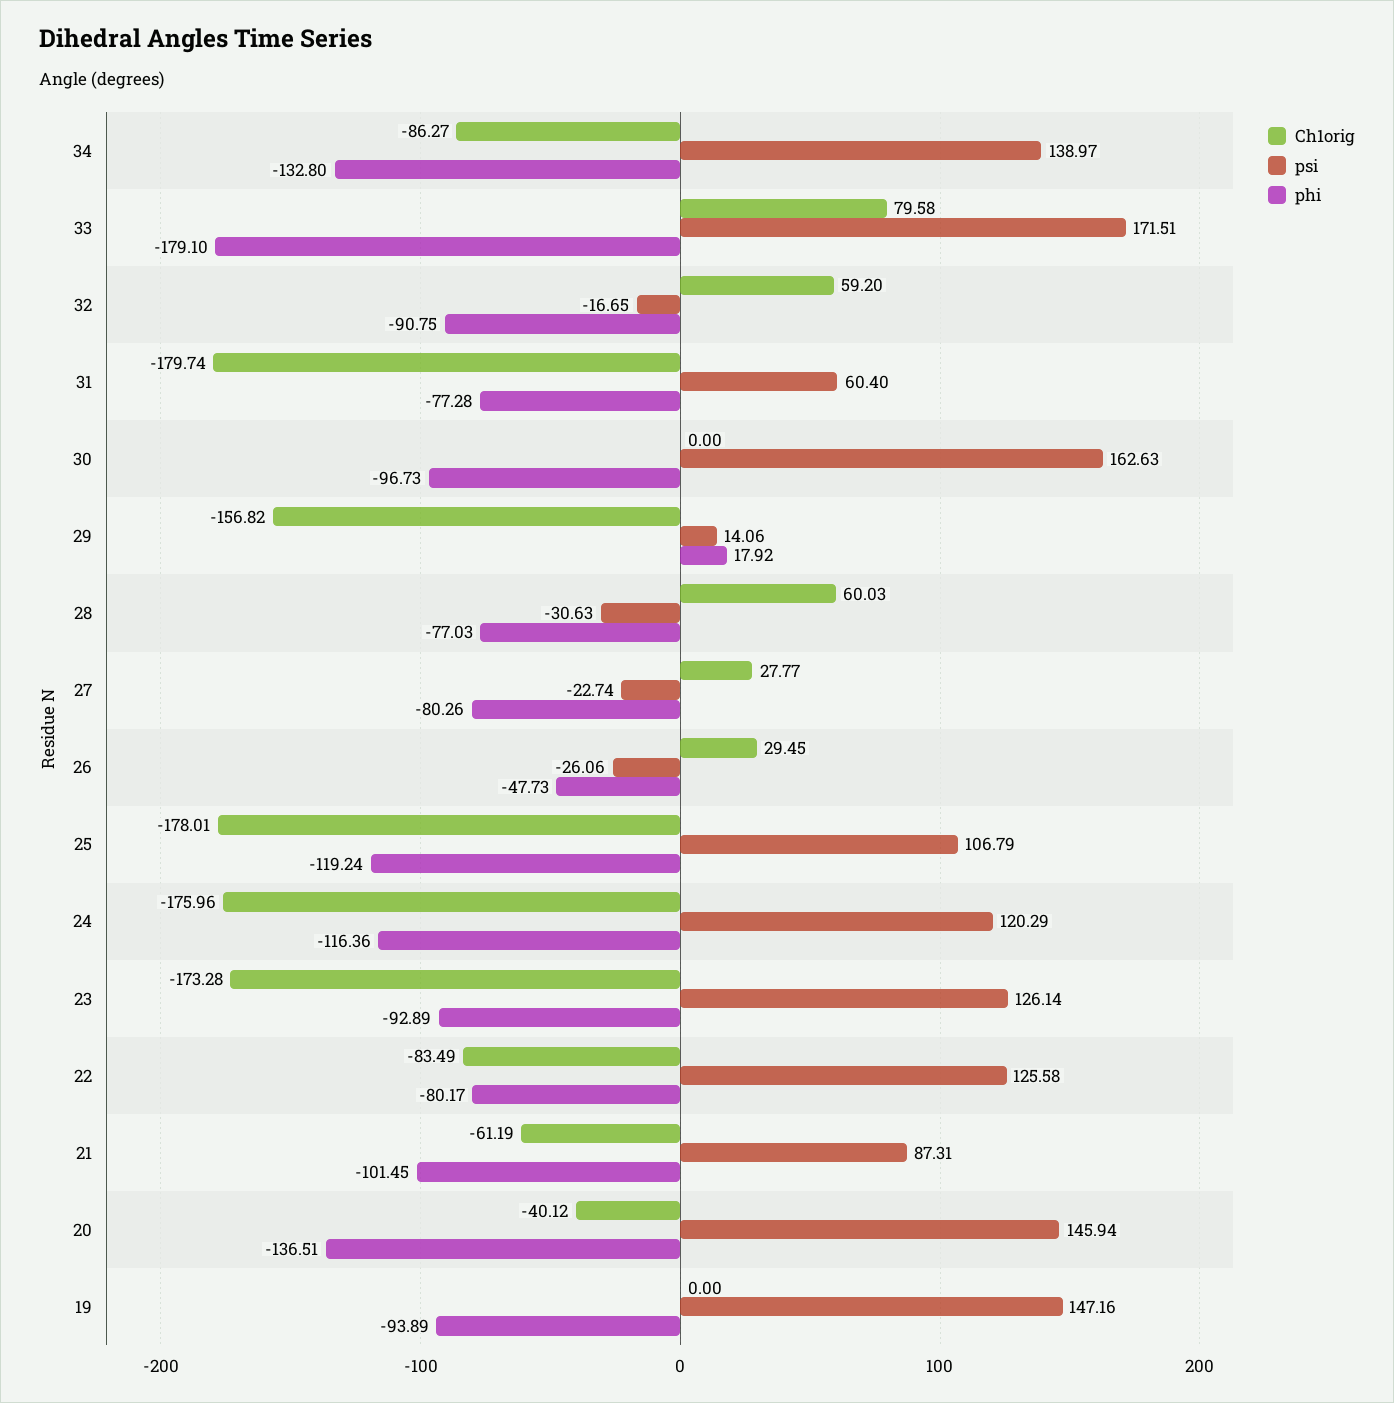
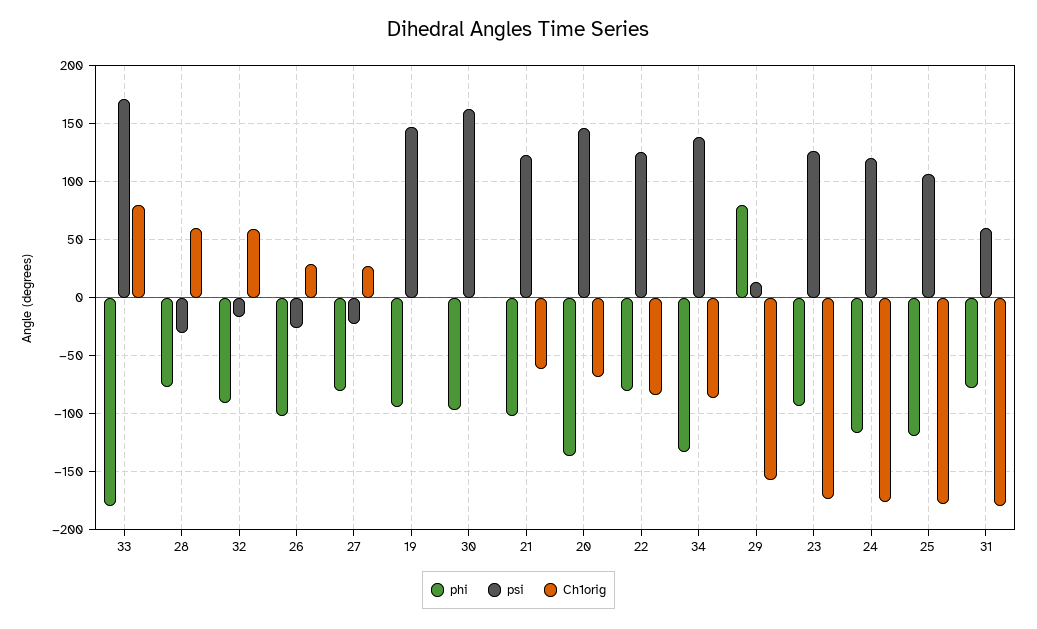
phi, 29: 17.92 -> 80
phi, 26: -47.73 -> -100
psi, 21: 87.31 -> 120
Ch1orig, 20: -40.12 -> -70

